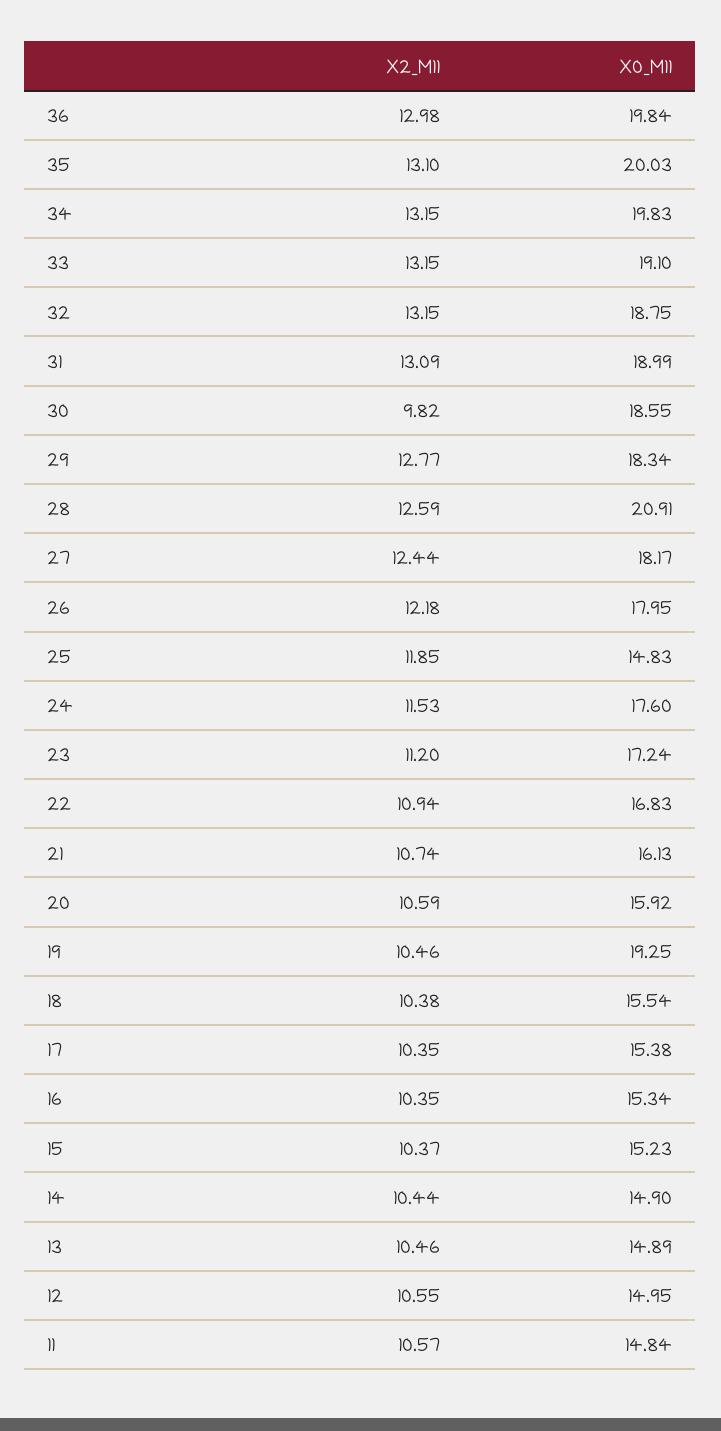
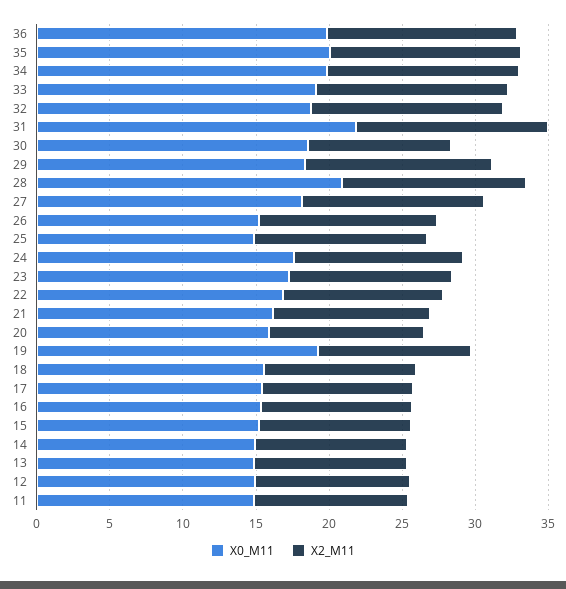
X0_M11, 31: 18.99 -> 22
X0_M11, 26: 17.95 -> 15

